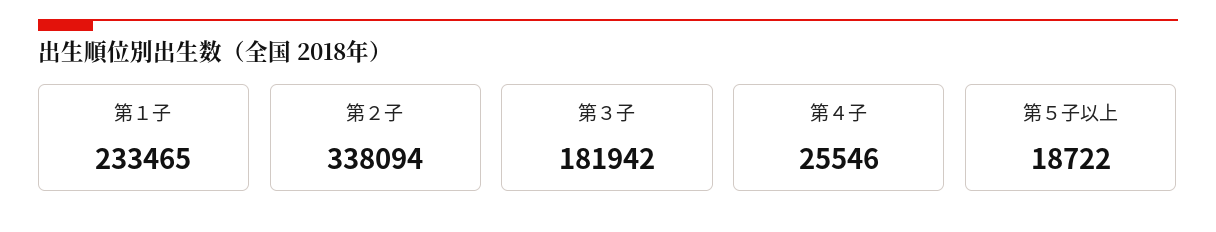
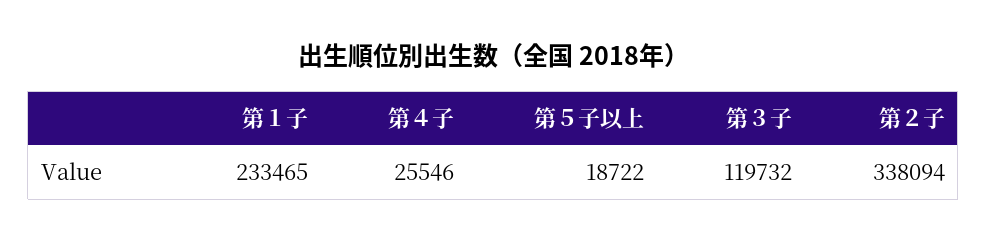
第３子: 181942 -> 119732

